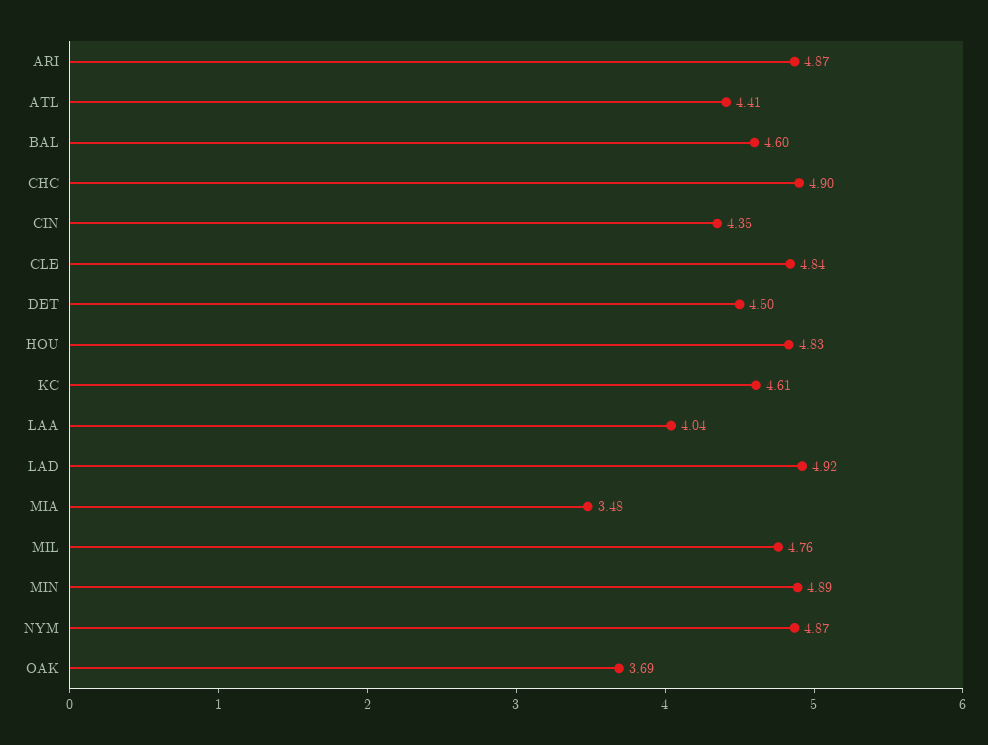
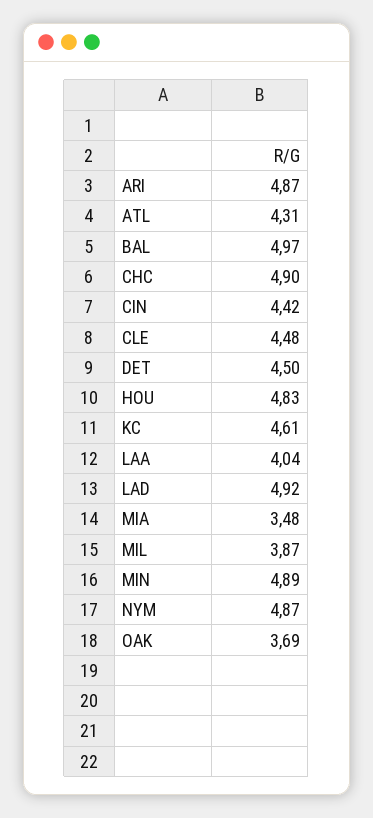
ATL: 4.41 -> 4.31
BAL: 4.6 -> 4.97
CIN: 4.35 -> 4.42
CLE: 4.84 -> 4.48
MIL: 4.76 -> 3.87

